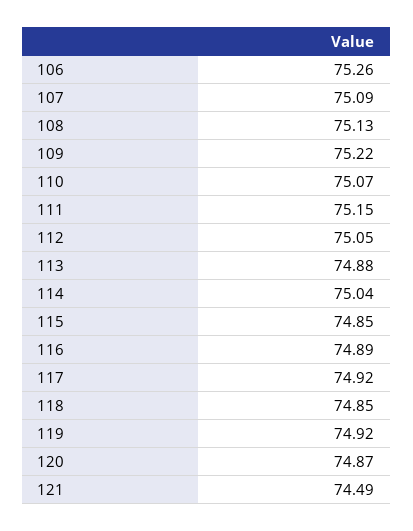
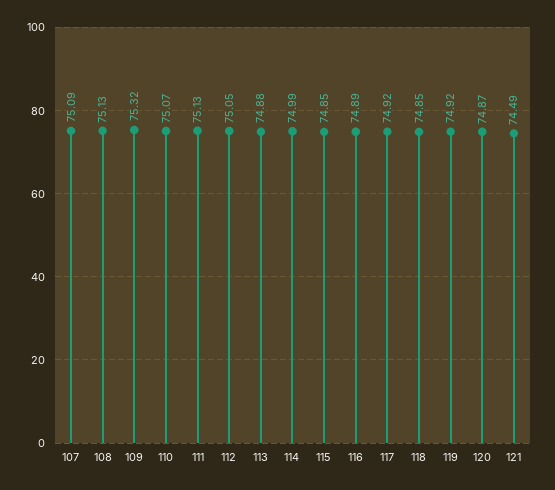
106: 75.26 -> none
109: 75.22 -> 75.32
111: 75.15 -> 75.13
114: 75.04 -> 74.99

